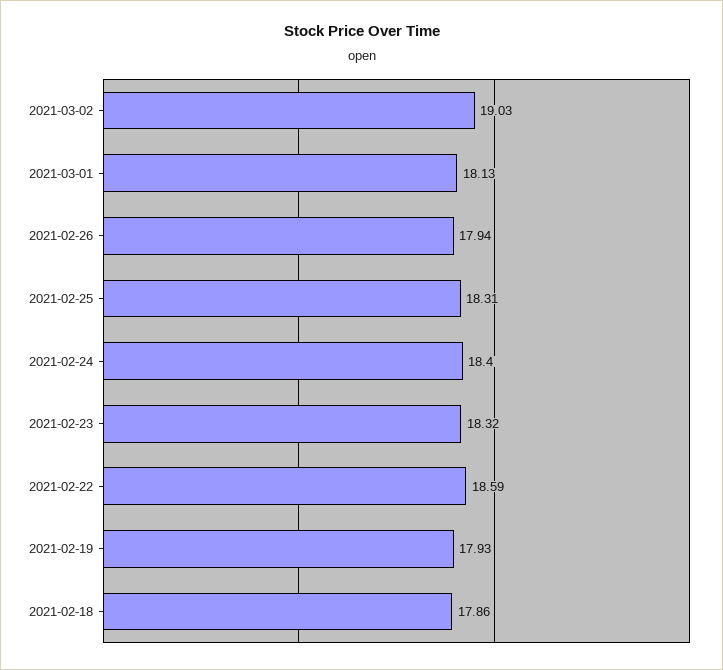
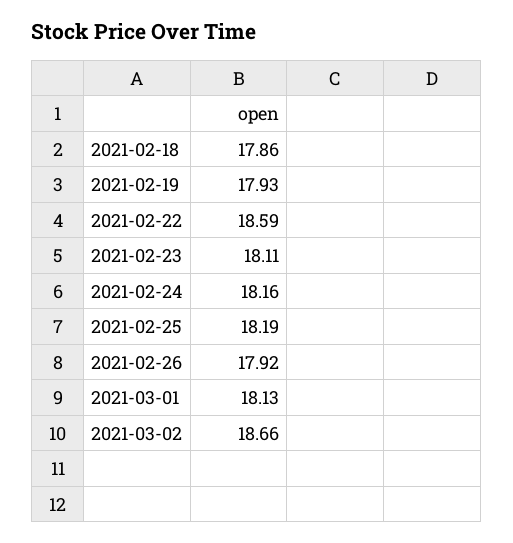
2021-03-02: 19.03 -> 18.66
2021-02-26: 17.94 -> 17.92
2021-02-25: 18.31 -> 18.19
2021-02-24: 18.4 -> 18.16
2021-02-23: 18.32 -> 18.11

